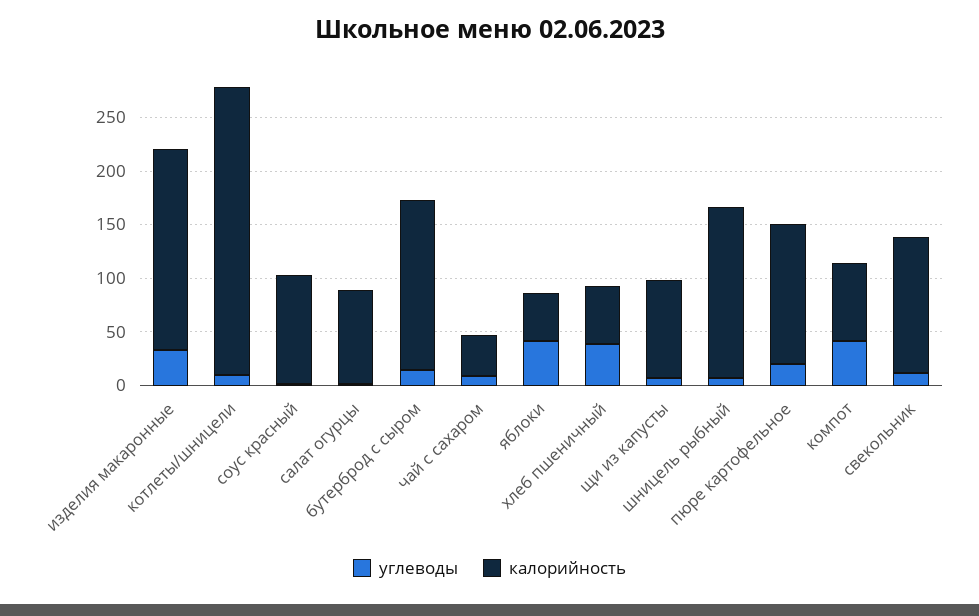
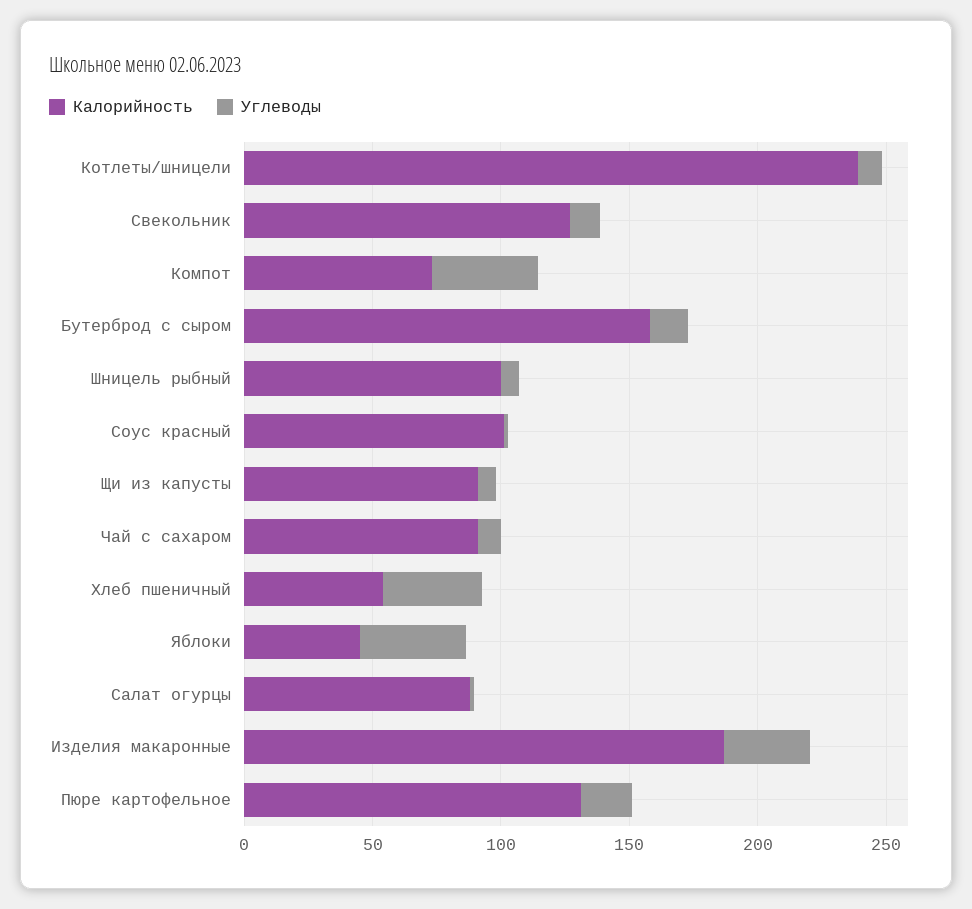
калорийность, котлеты/шницели: 270 -> 240
калорийность, чай с сахаром: 40 -> 90
калорийность, шницель рыбный: 160 -> 100

